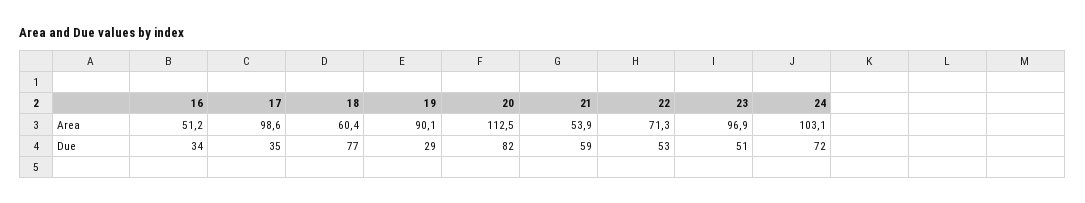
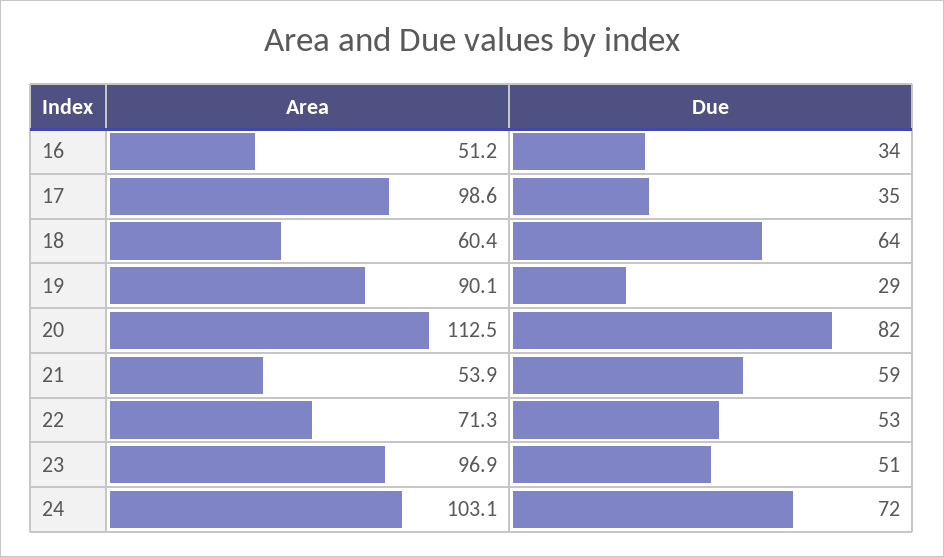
18, Due: 77 -> 64

